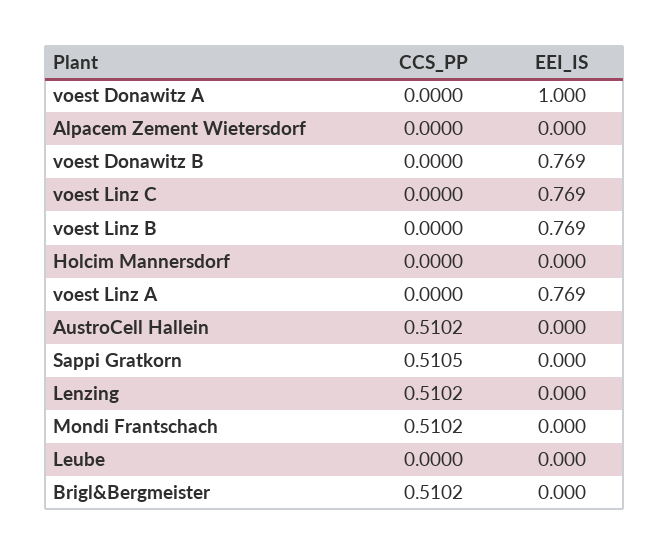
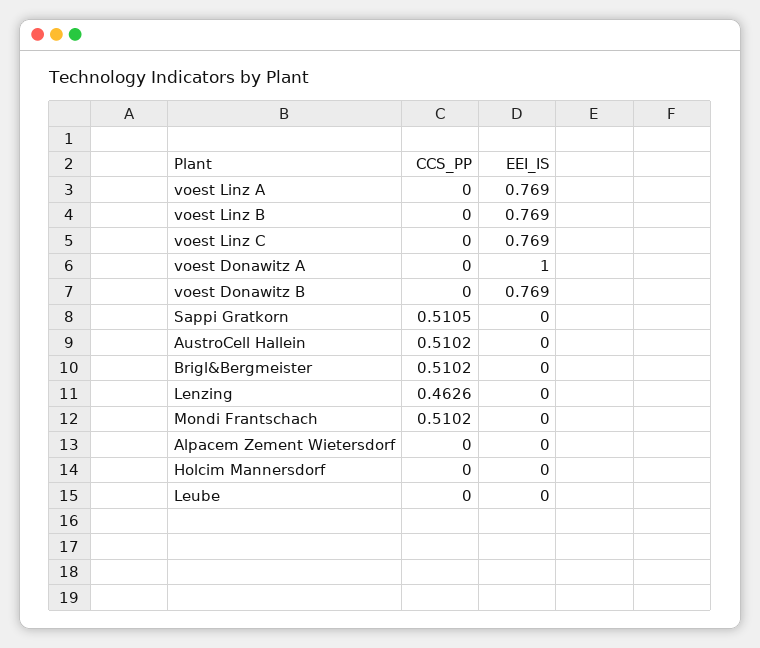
CCS_PP, Lenzing: 0.5102 -> 0.4626

